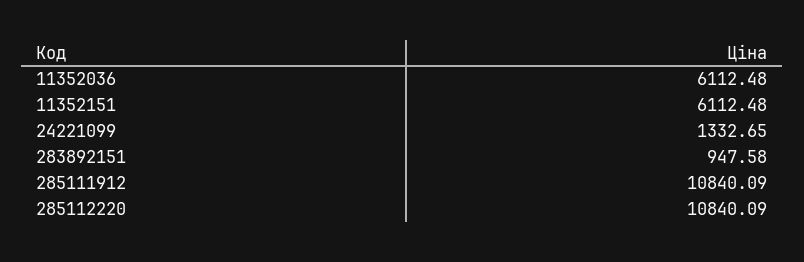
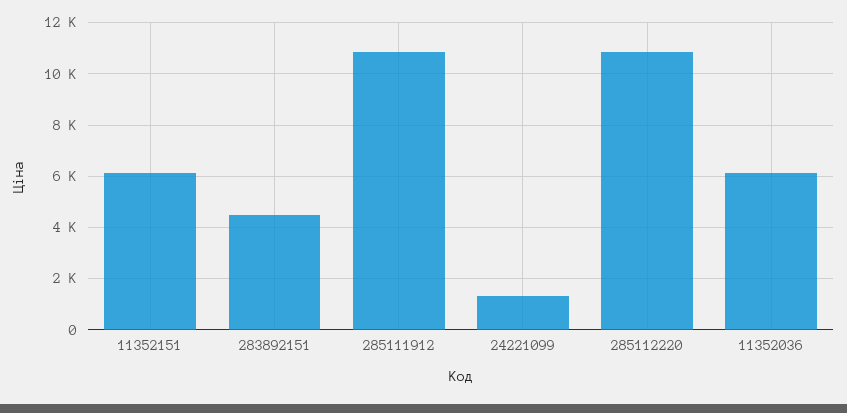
283892151: 947.58 -> 4500

